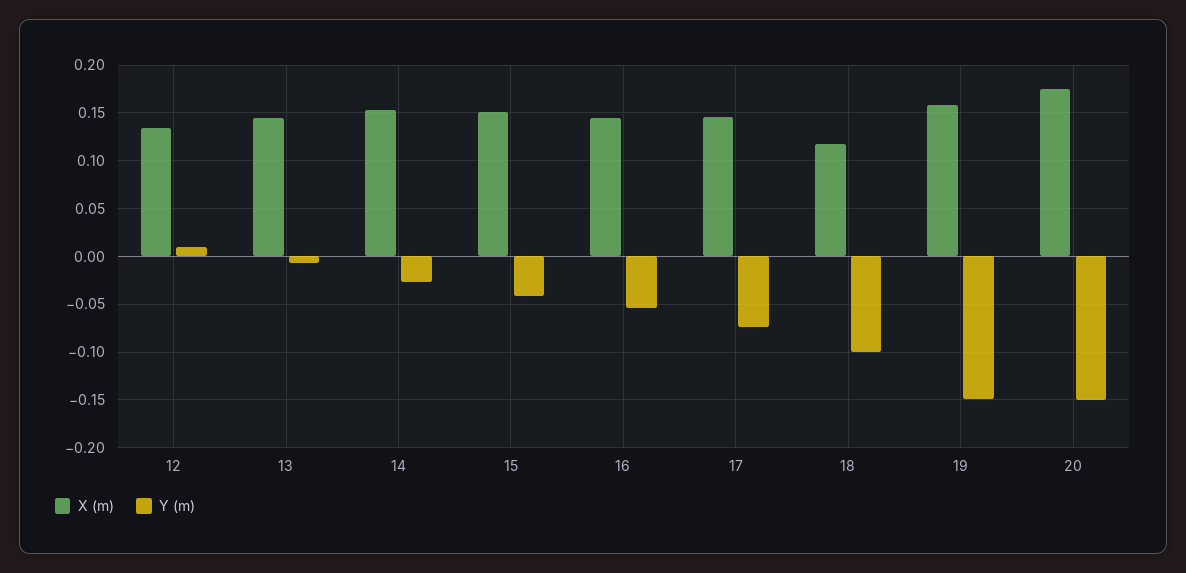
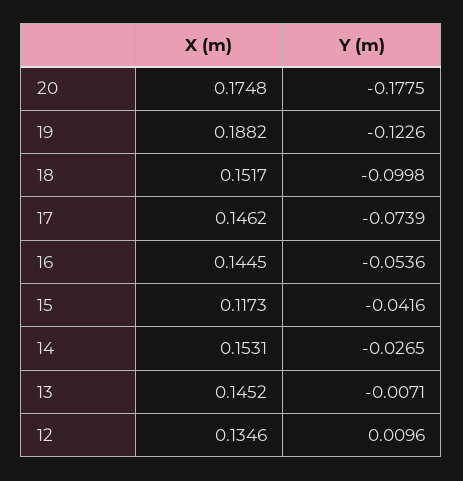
X (m), 15: 0.15 -> 0.1173
X (m), 18: 0.12 -> 0.1517
X (m), 19: 0.16 -> 0.1882
Y (m), 19: -0.15 -> -0.1226
Y (m), 20: -0.15 -> -0.1775

